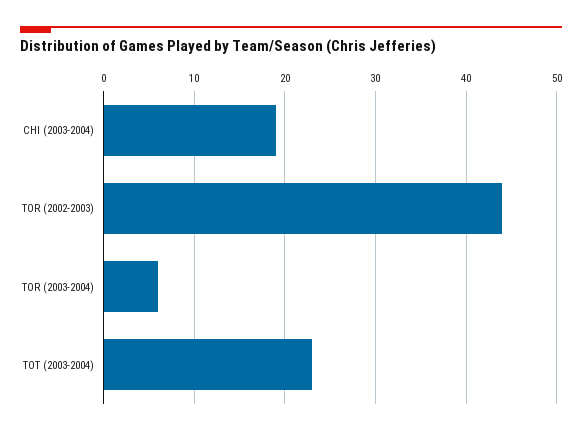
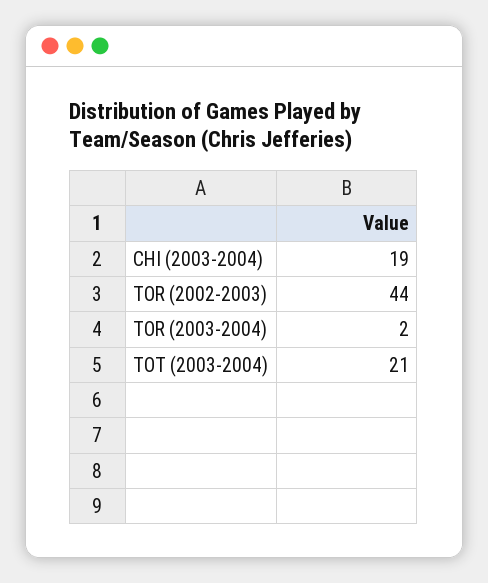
TOR (2003-2004): 6 -> 2
TOT (2003-2004): 23 -> 21

